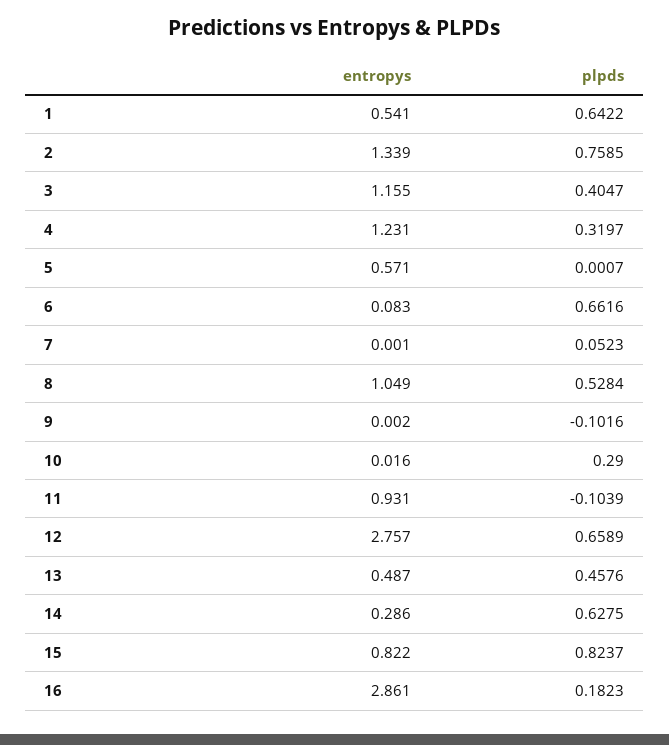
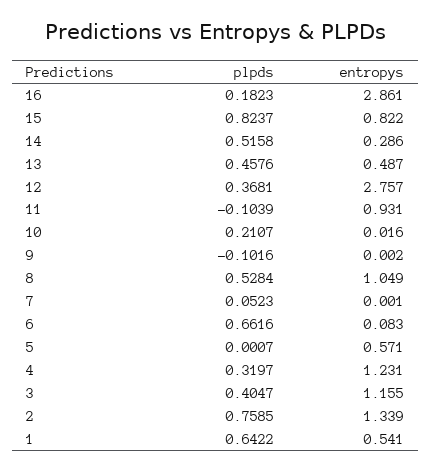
plpds, 10: 0.29 -> 0.2107
plpds, 12: 0.6589 -> 0.3681
plpds, 14: 0.6275 -> 0.5158

